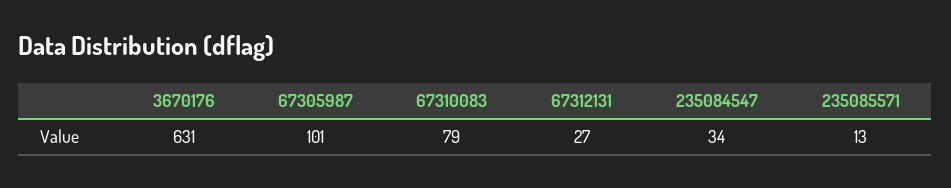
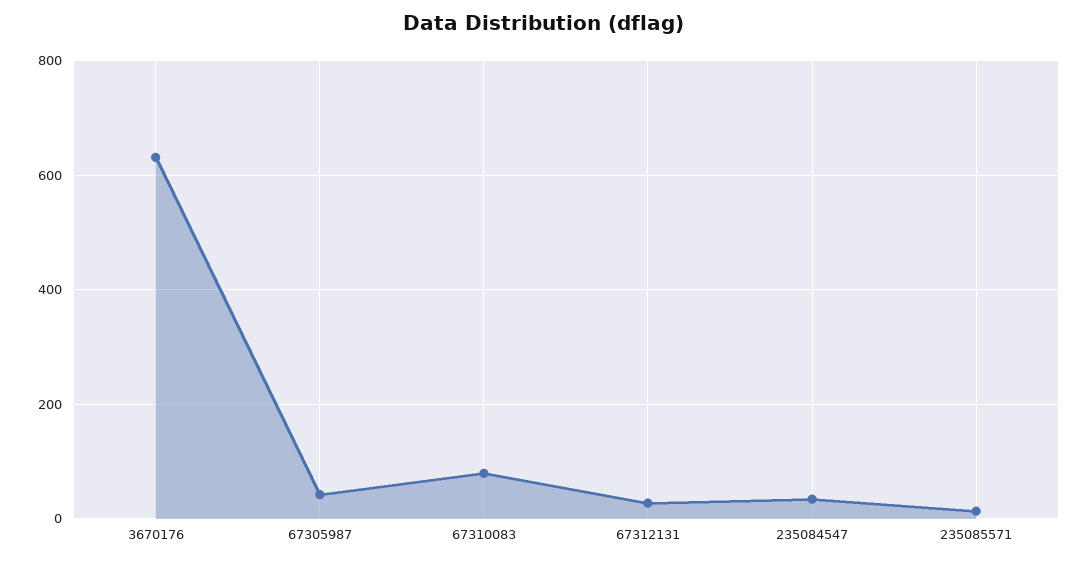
67305987: 101 -> 40

